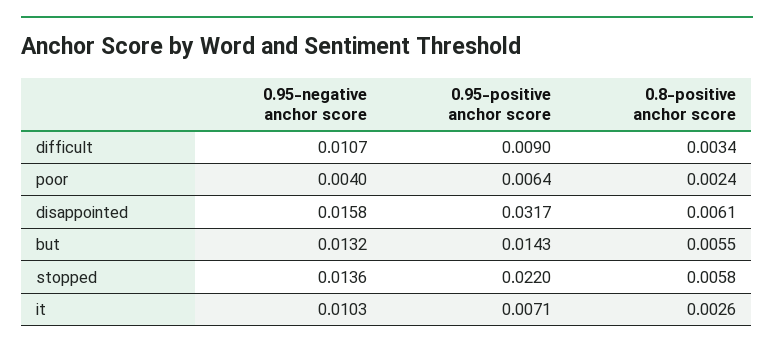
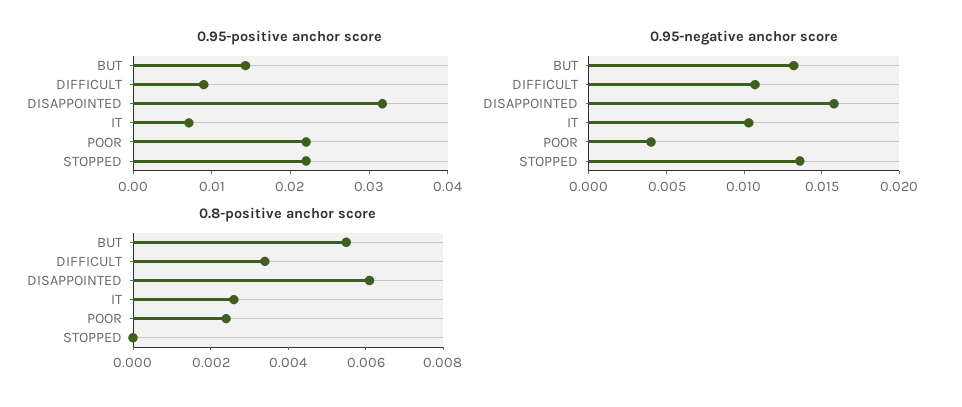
0.95-positive anchor score, poor: 0.0064 -> 0.022
0.8-positive anchor score, stopped: 0.0058 -> 0

